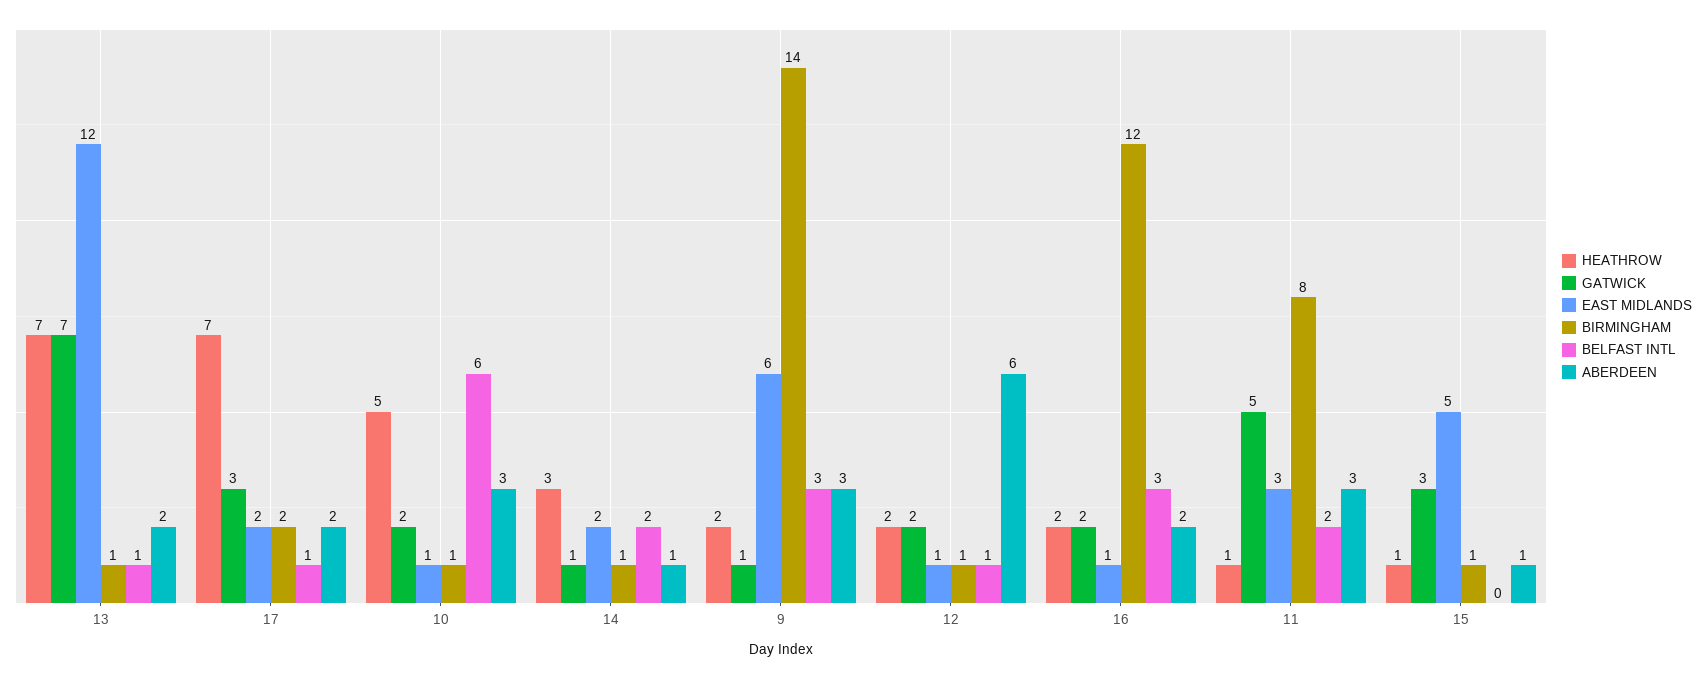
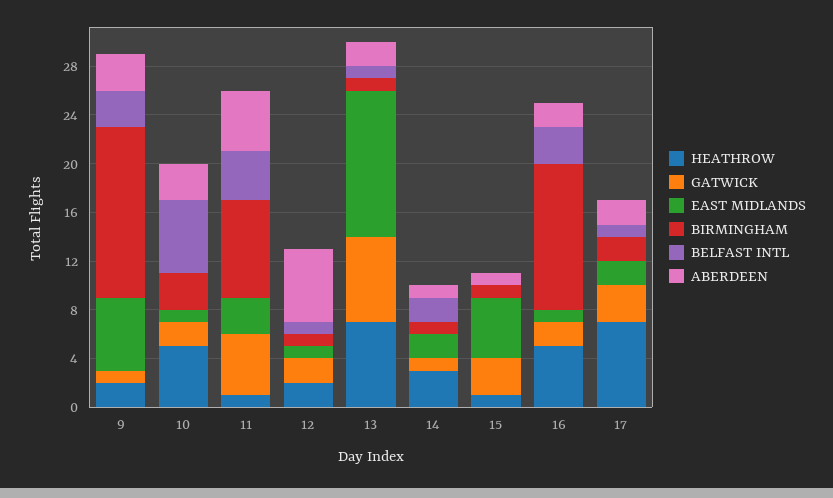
BIRMINGHAM, 10: 1 -> 3
HEATHROW, 16: 2 -> 5
BELFAST INTL, 11: 2 -> 4
ABERDEEN, 11: 3 -> 5

